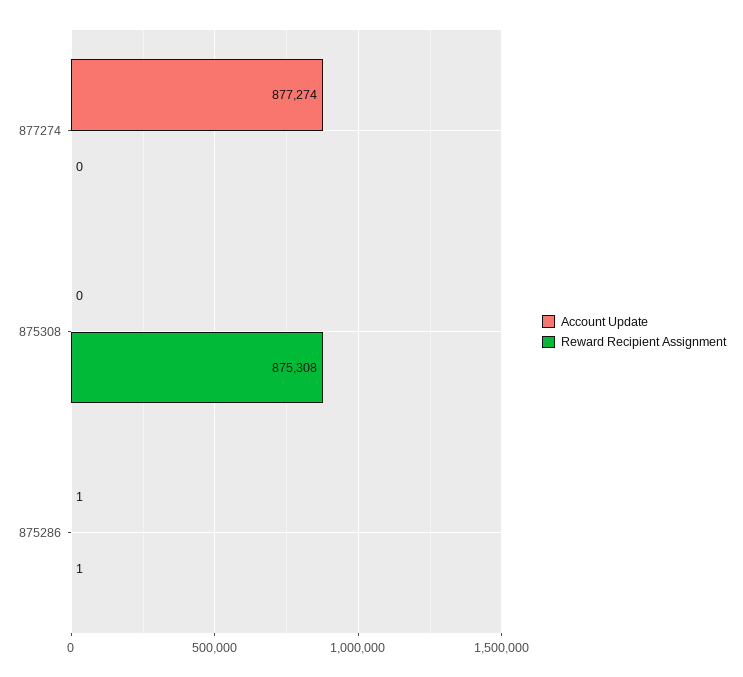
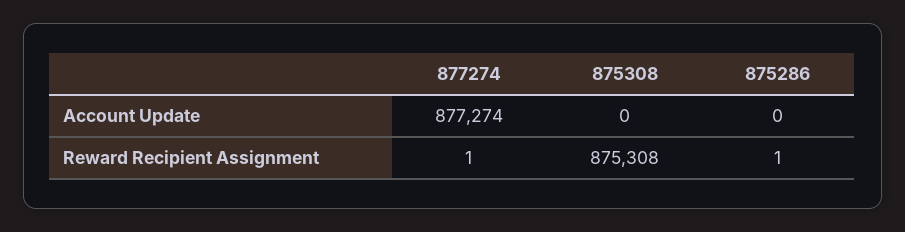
Reward Recipient Assignment, 877274: 0 -> 1
Account Update, 875286: 1 -> 0

